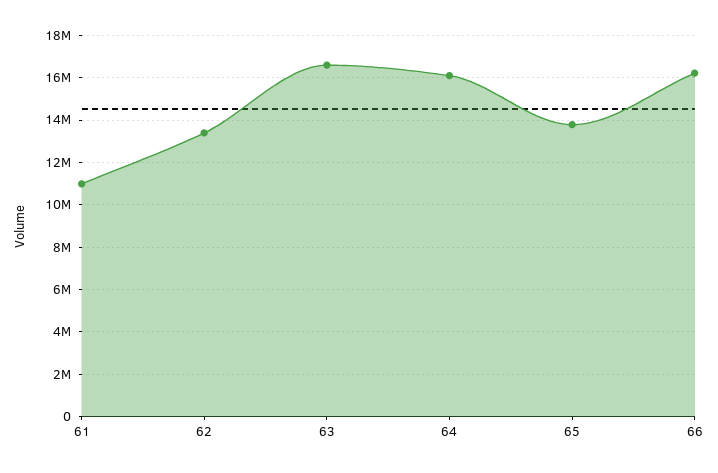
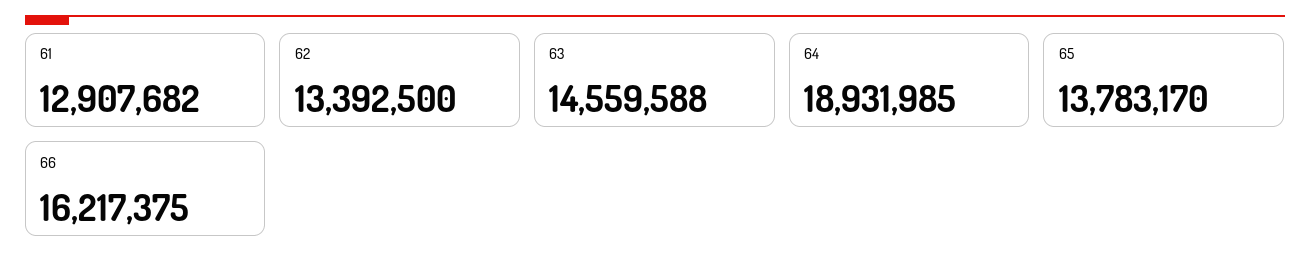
61: 11000000 -> 12907682
63: 16500000 -> 14559588
64: 16000000 -> 18931985

